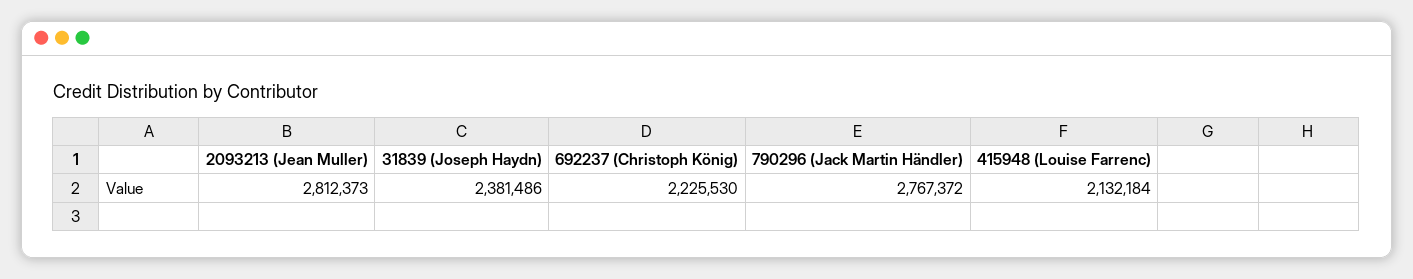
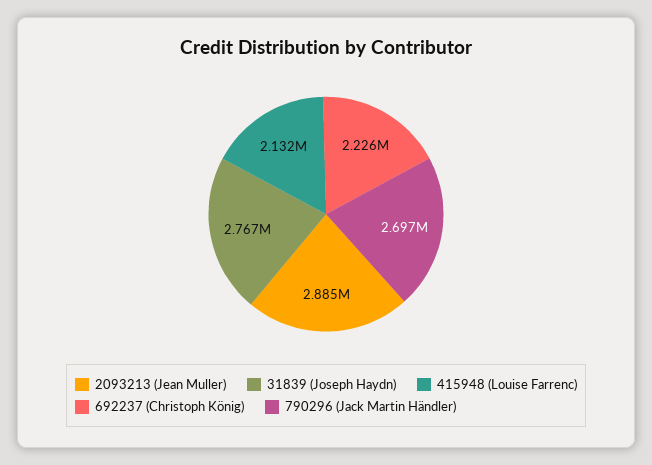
2093213 (Jean Muller): 2812373 -> 2885000
31839 (Joseph Haydn): 2381486 -> 2767000
790296 (Jack Martin Händler): 2767372 -> 2697000

